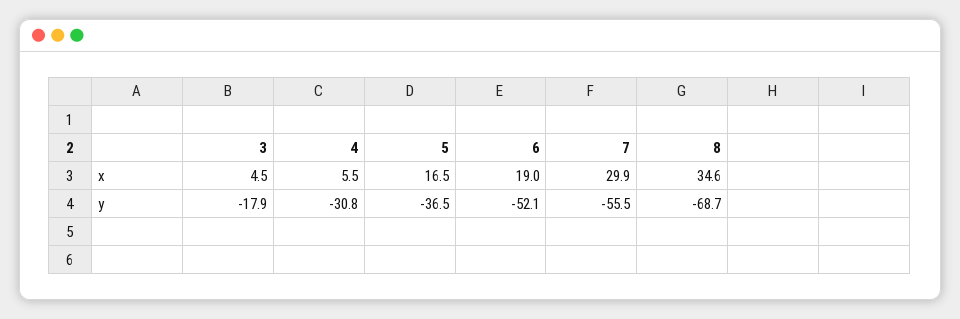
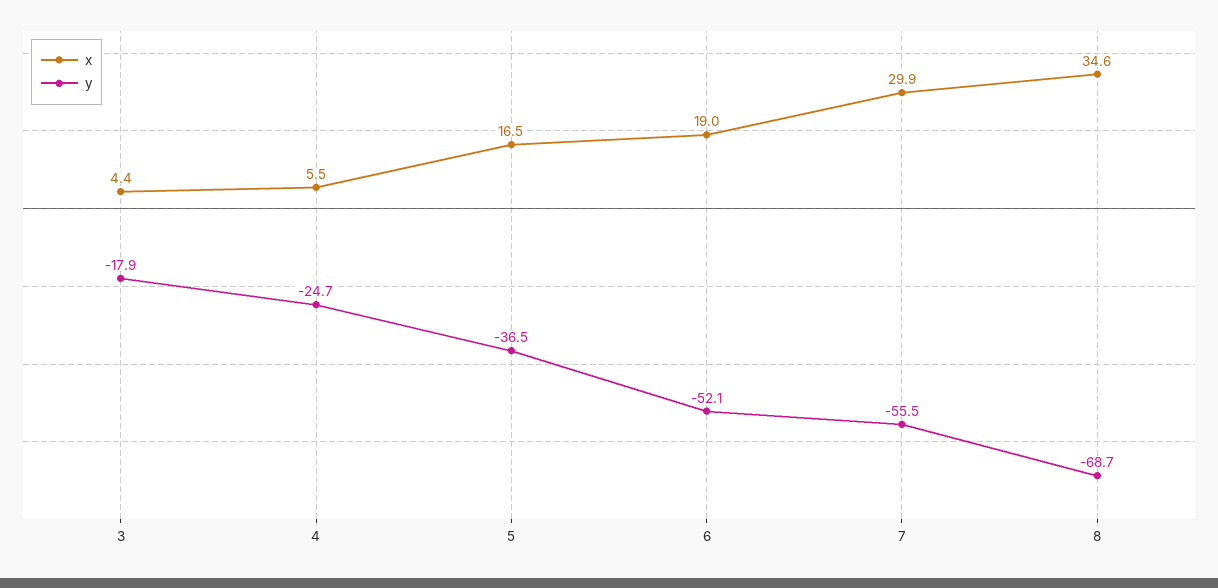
x, 3: 4.5 -> 4.4
y, 4: -30.8 -> -24.7

